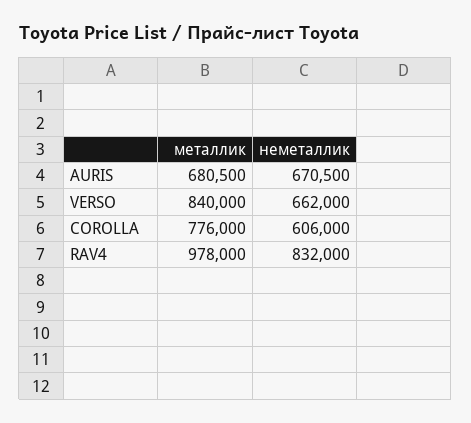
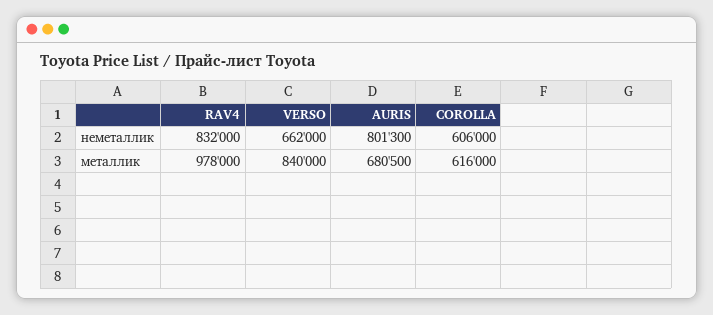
неметаллик, AURIS: 670500 -> 801300
металлик, COROLLA: 776000 -> 616000

